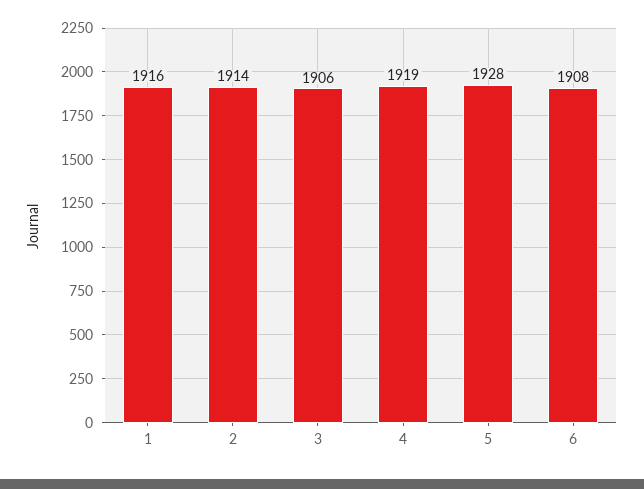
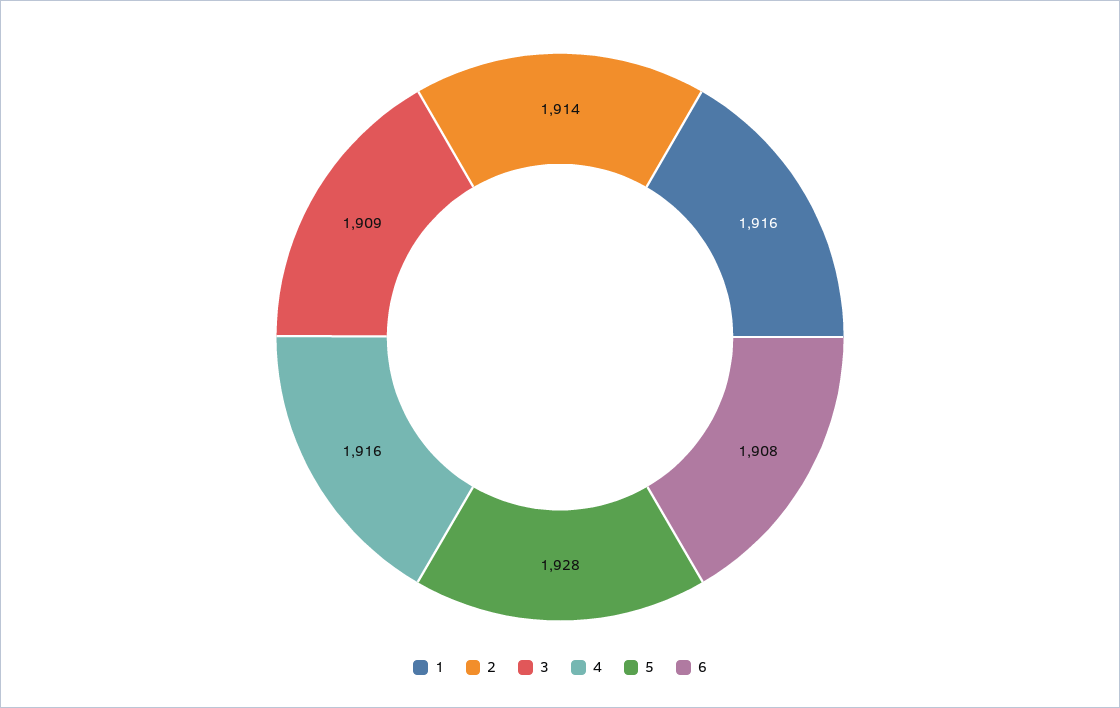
3: 1906 -> 1909
4: 1919 -> 1916

